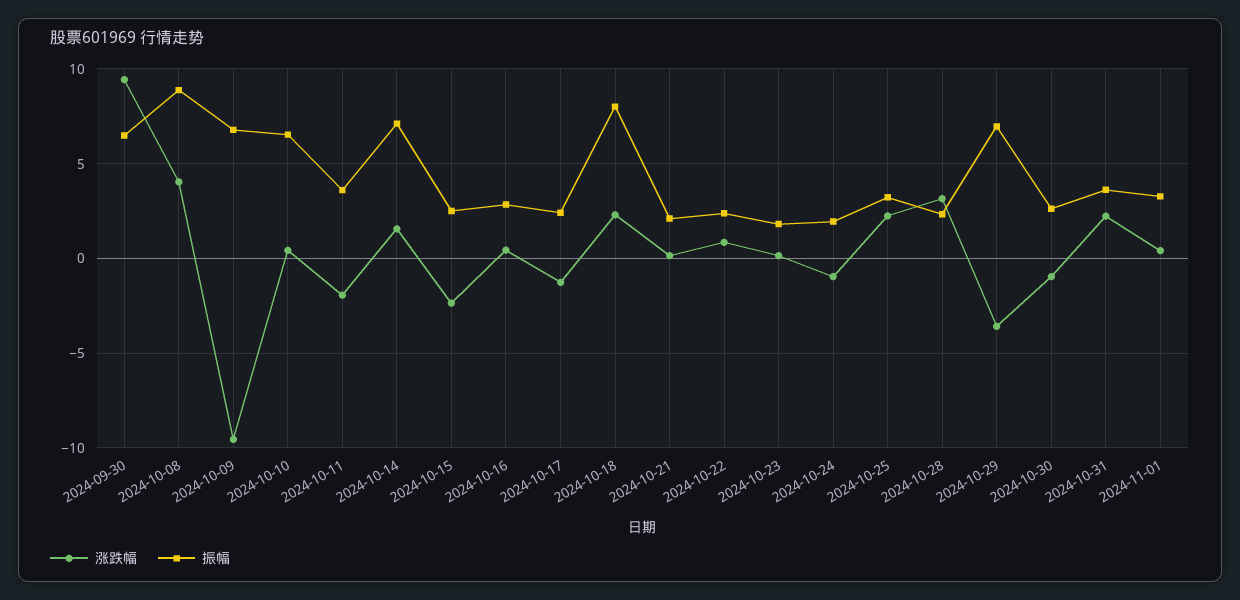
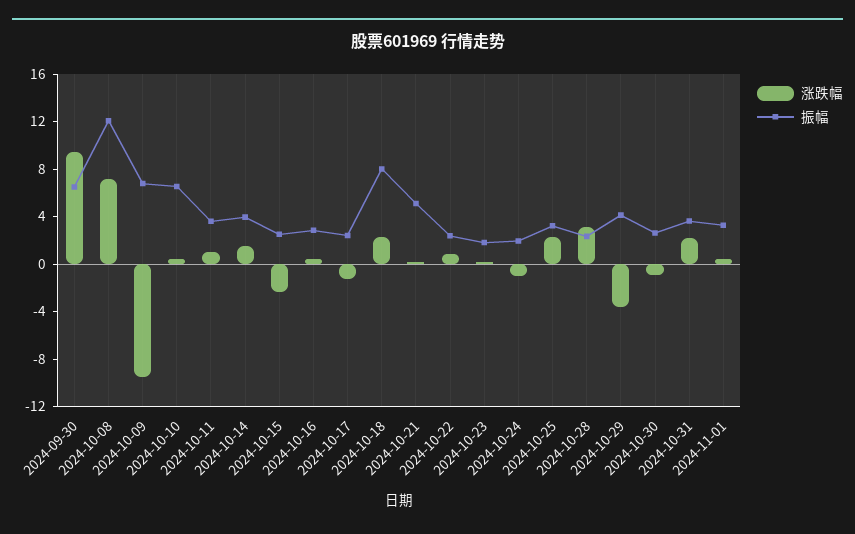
涨跌幅, 2024-10-08: 4 -> 7
振幅, 2024-10-08: 9 -> 12
涨跌幅, 2024-10-11: -2 -> 1
振幅, 2024-10-14: 7 -> 4
振幅, 2024-10-21: 2 -> 5
振幅, 2024-10-29: 7 -> 4

